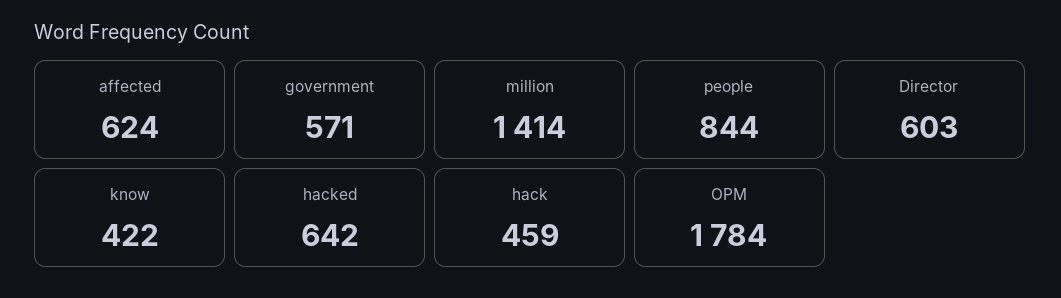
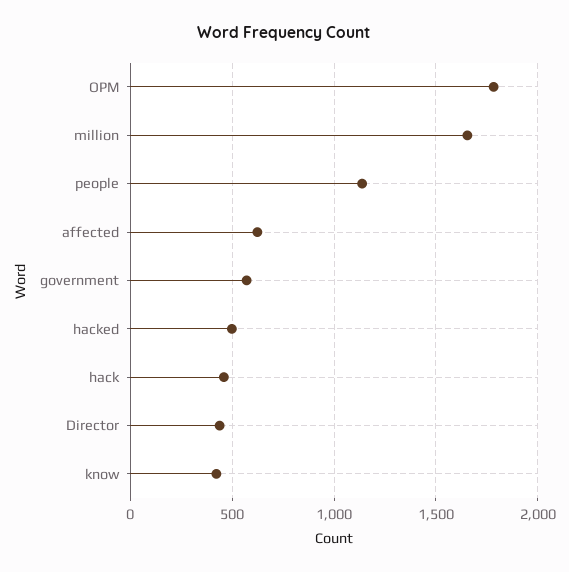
million: 1414 -> 1650
people: 844 -> 1150
Director: 603 -> 450
hacked: 642 -> 500

